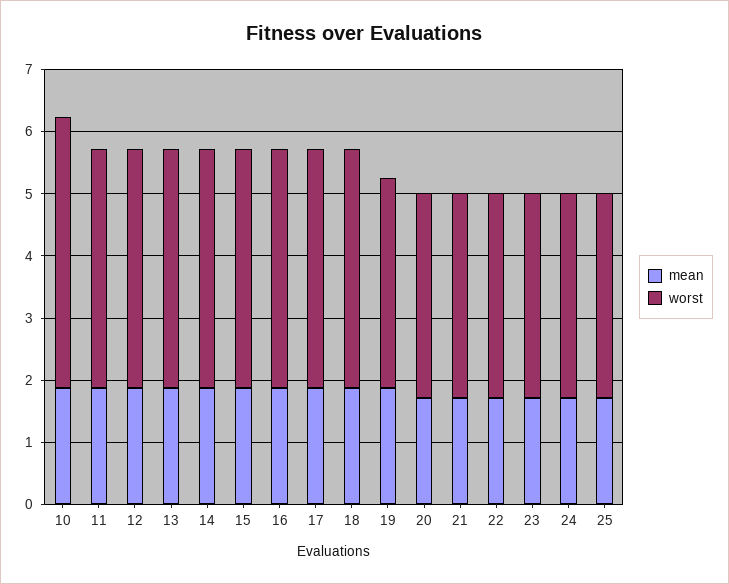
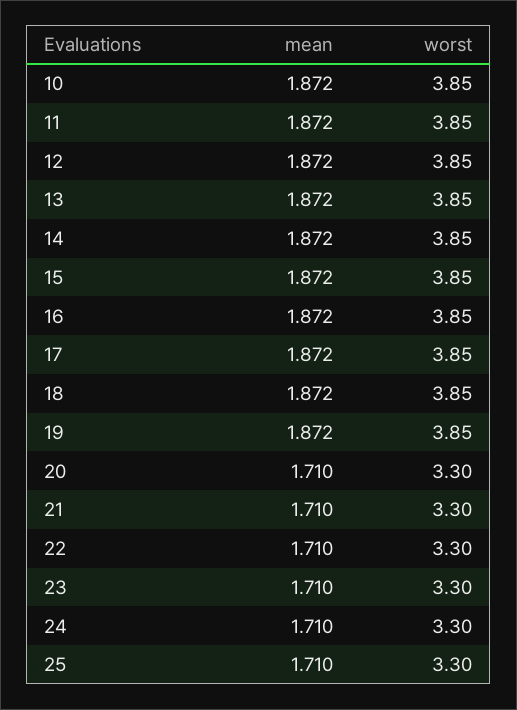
worst, 10: 4.4 -> 3.85
worst, 19: 3.4 -> 3.85

